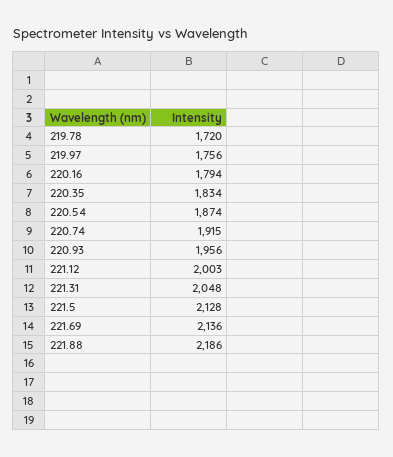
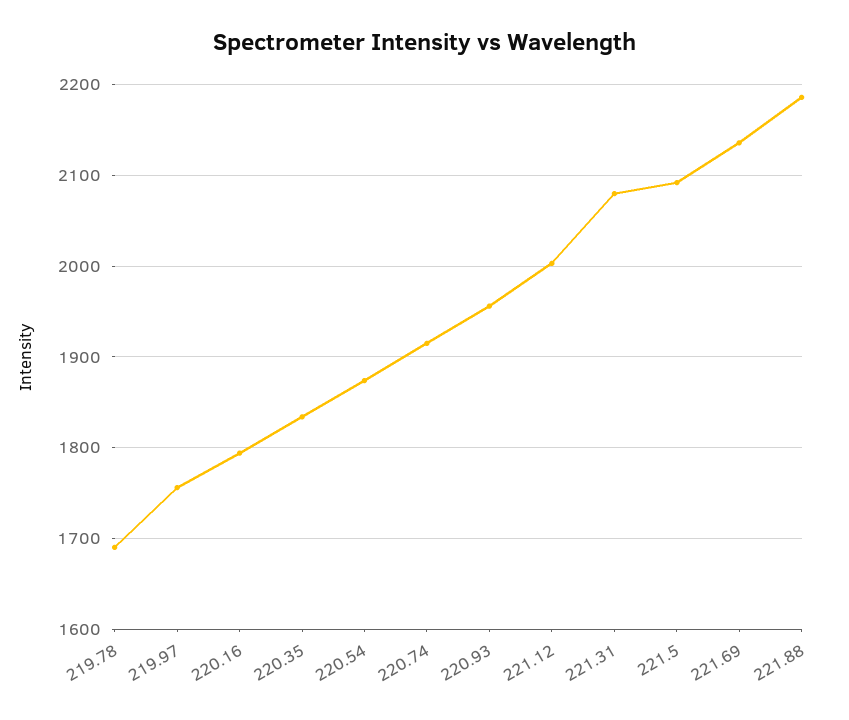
219.78: 1720 -> 1690
221.31: 2048 -> 2080
221.5: 2128 -> 2090

